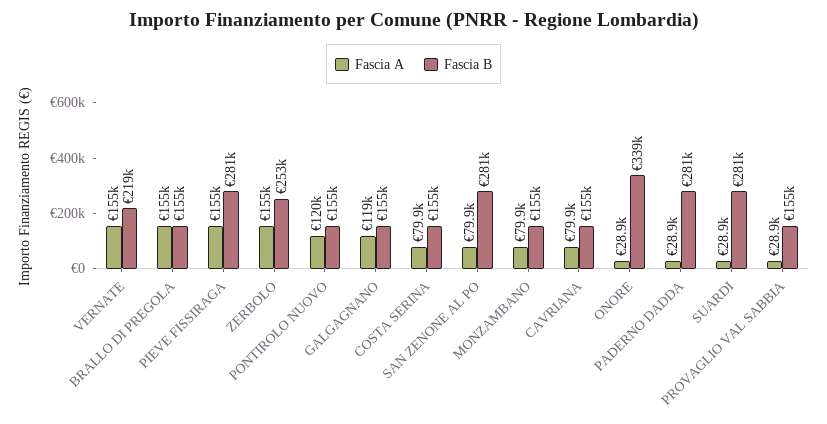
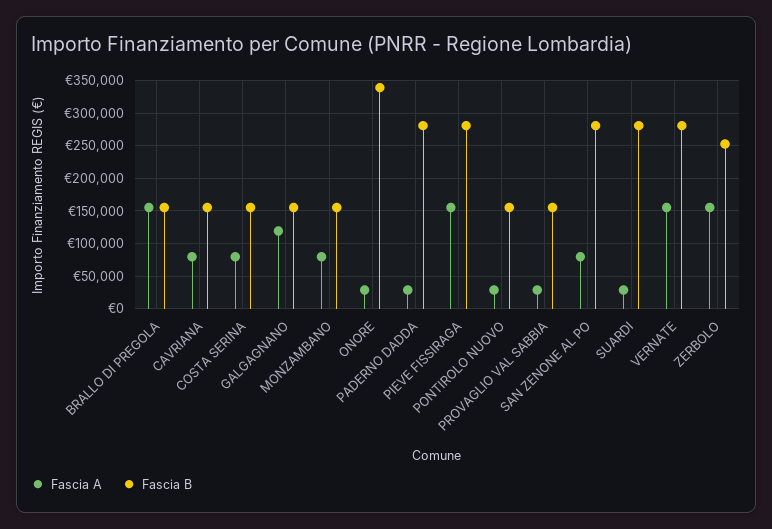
Fascia B, VERNATE: 219000 -> 280000
Fascia A, PONTIROLO NUOVO: 120000 -> 30000

